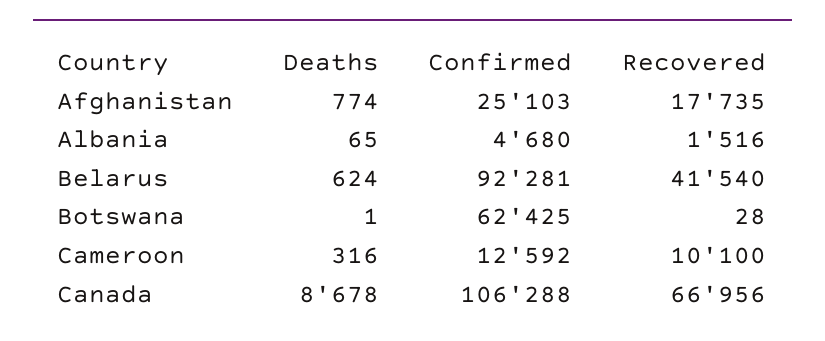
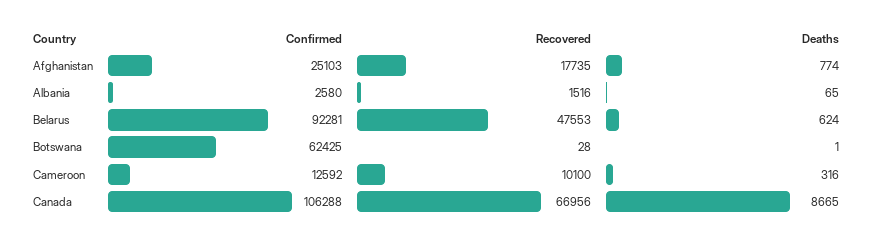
Confirmed, Albania: 4680 -> 2580
Recovered, Belarus: 41540 -> 47553
Deaths, Canada: 8678 -> 8665

